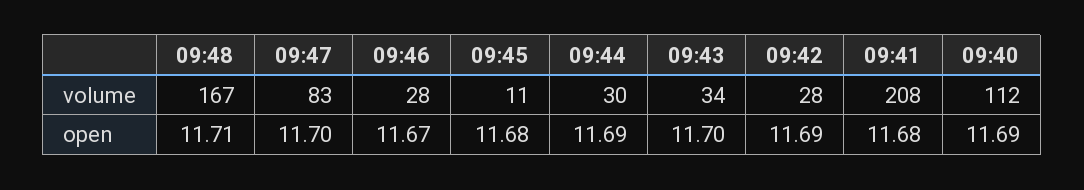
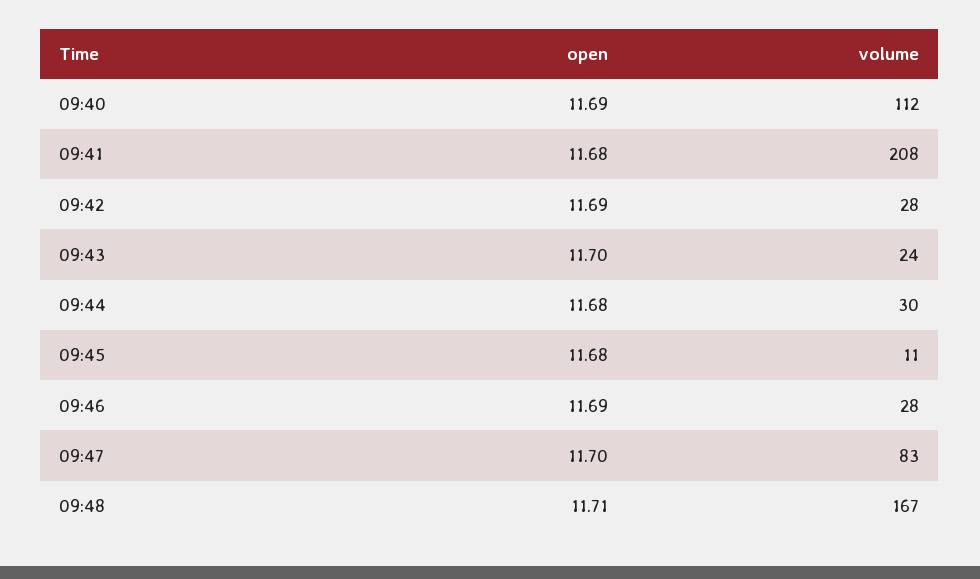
09:43, volume: 34 -> 24
09:46, open: 11.67 -> 11.69
09:44, open: 11.69 -> 11.68

